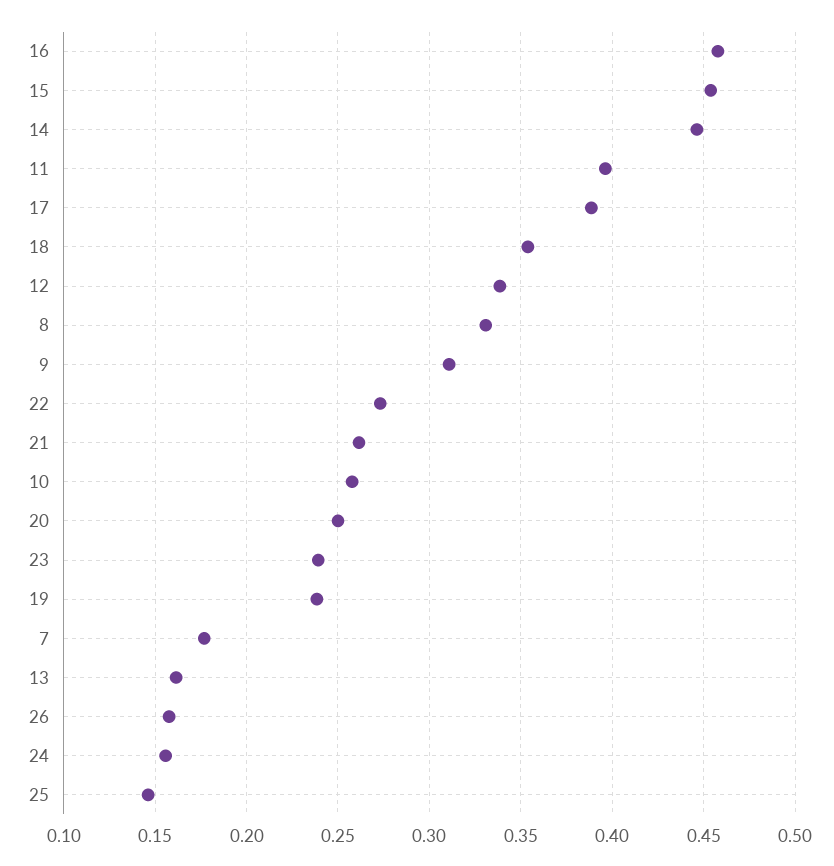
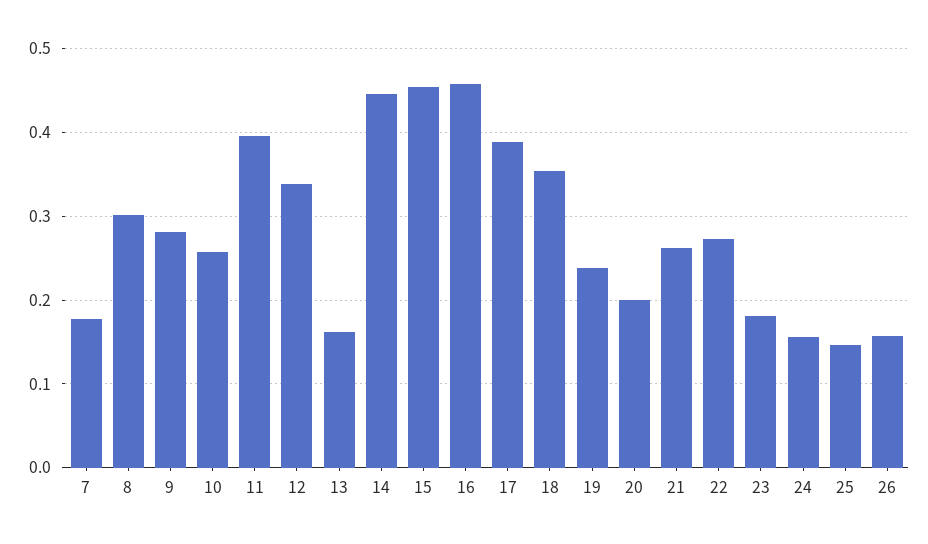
8: 0.33 -> 0.3
9: 0.31 -> 0.28
20: 0.25 -> 0.2
23: 0.24 -> 0.18

